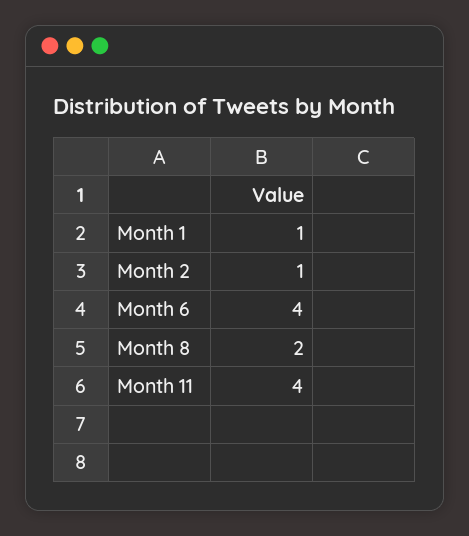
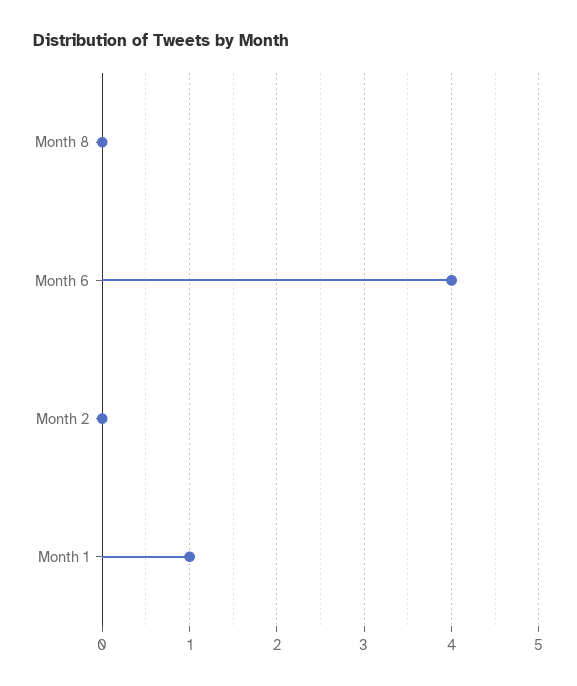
Month 2: 1 -> 0
Month 8: 2 -> 0
Month 11: 4 -> none

